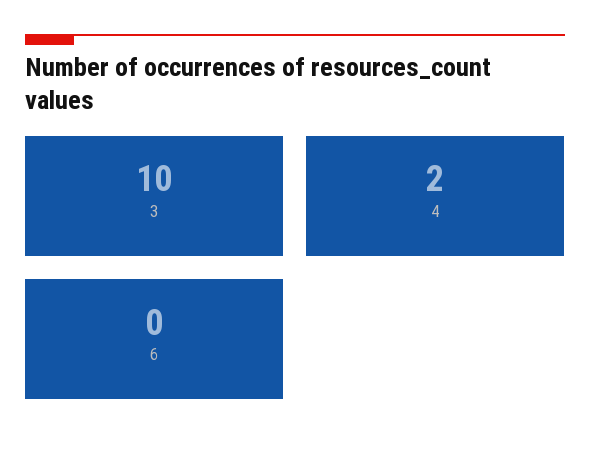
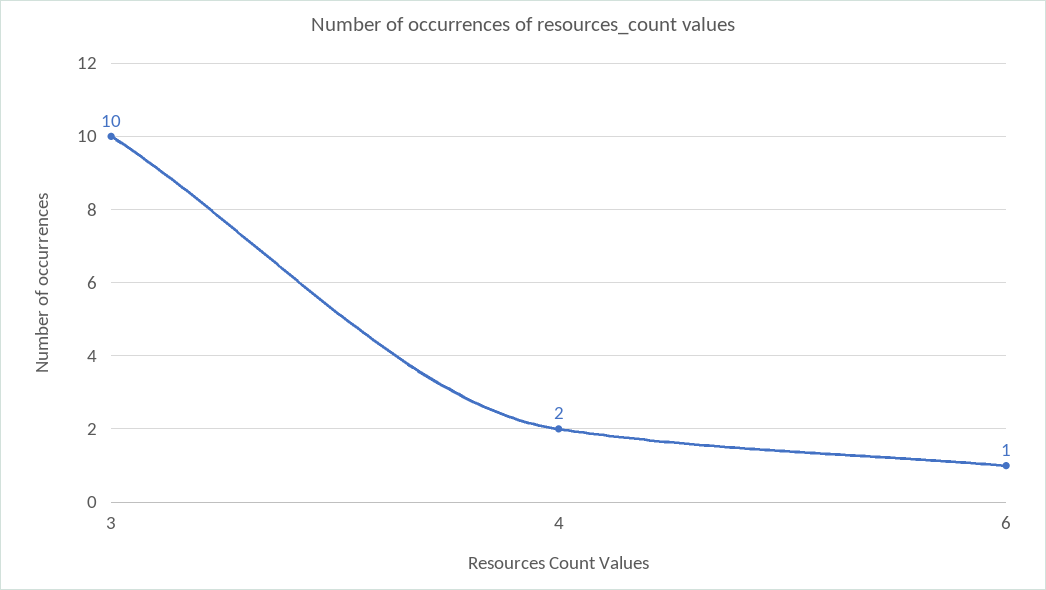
6: 0 -> 1

